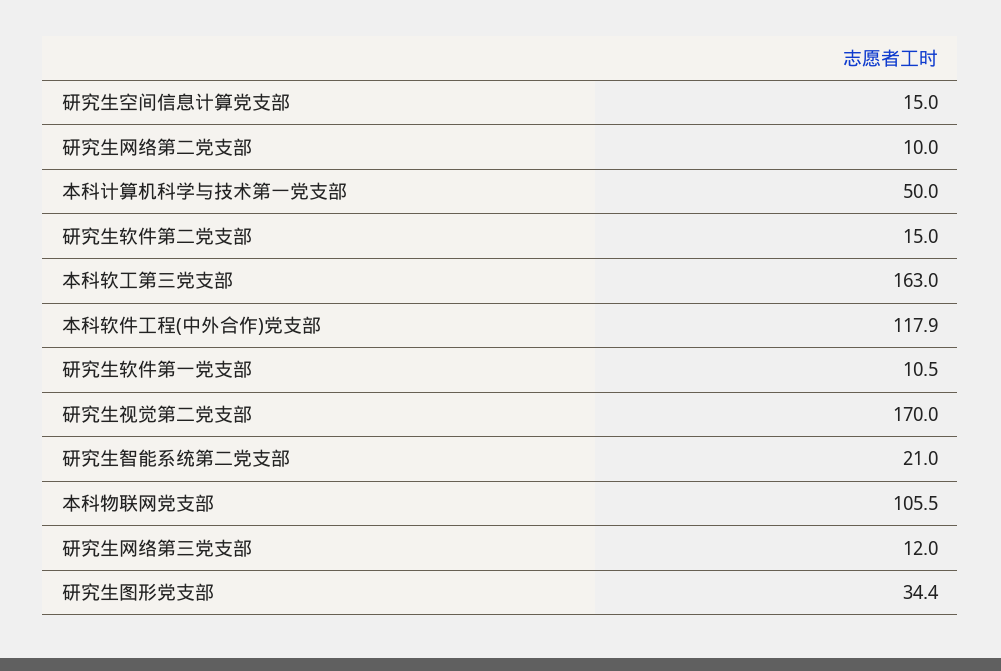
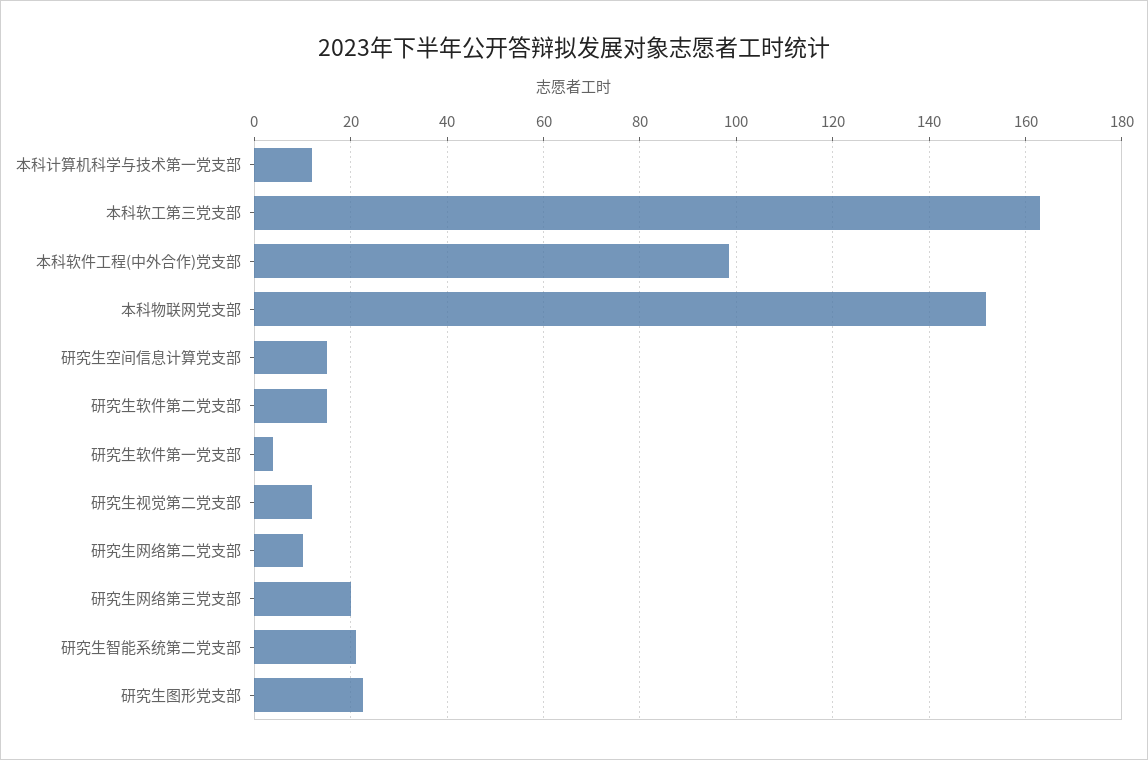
本科计算机科学与技术第一党支部: 50 -> 12
本科软件工程(中外合作)党支部: 117.9 -> 98
研究生软件第一党支部: 10.5 -> 4
研究生视觉第二党支部: 170 -> 12
本科物联网党支部: 105.5 -> 152
研究生网络第三党支部: 12 -> 20
研究生图形党支部: 34.4 -> 22

